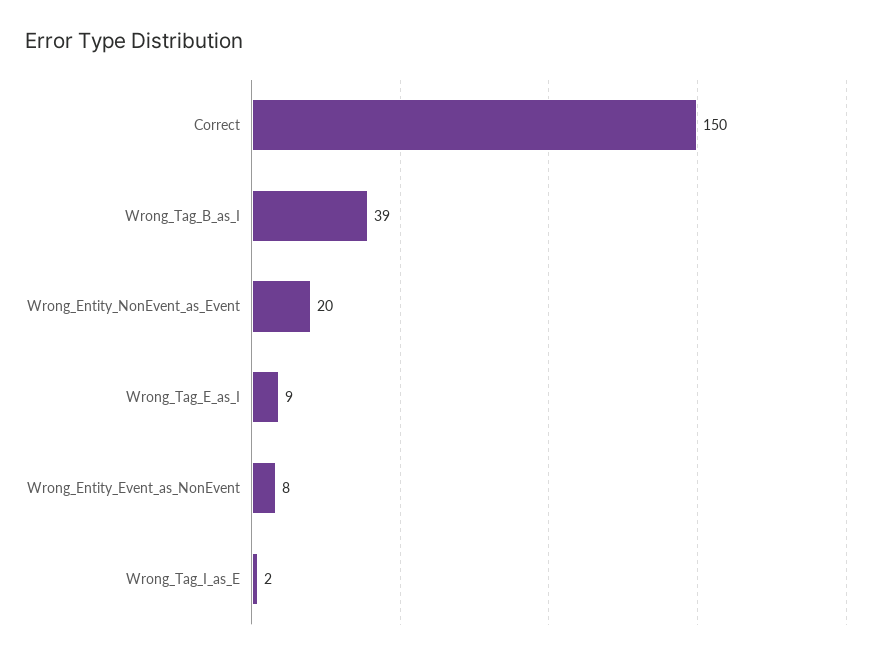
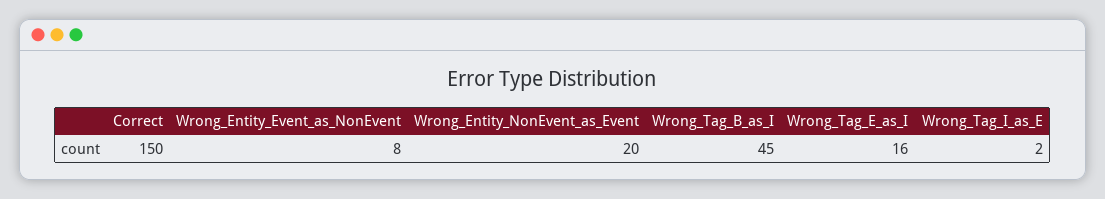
Wrong_Tag_B_as_I: 39 -> 45
Wrong_Tag_E_as_I: 9 -> 16

